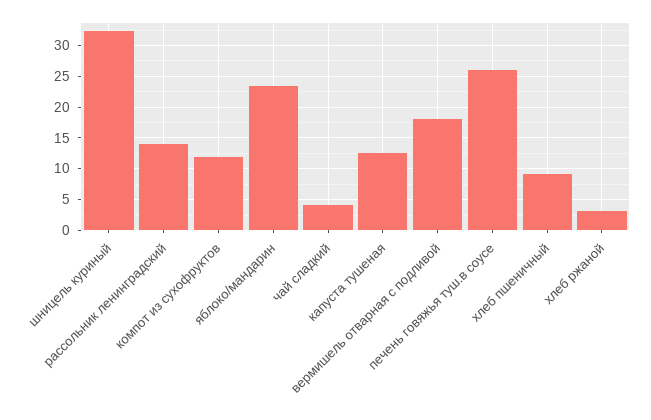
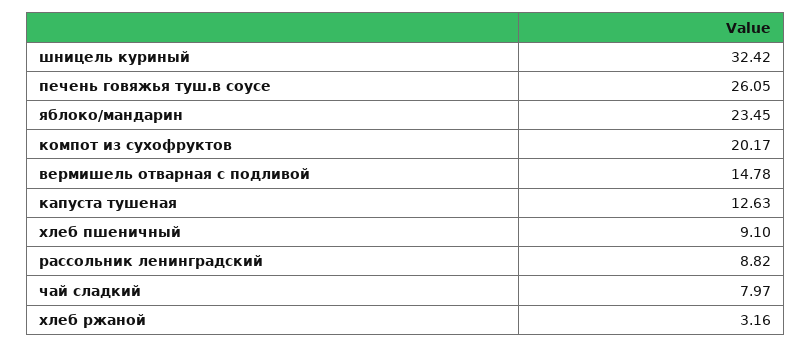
рассольник ленинградский: 14 -> 8.82
компот из сухофруктов: 12 -> 20.17
чай сладкий: 4 -> 7.97
вермишель отварная с подливой: 18 -> 14.78

